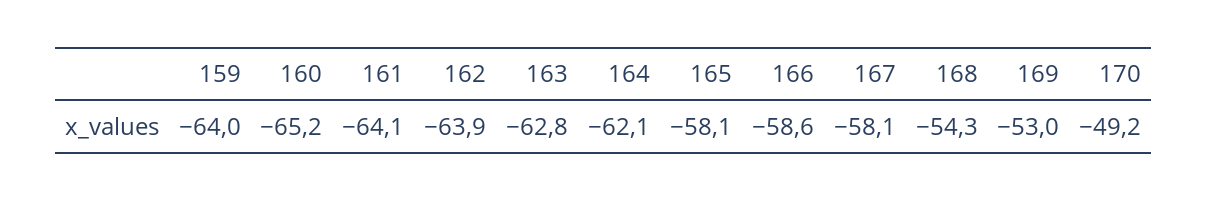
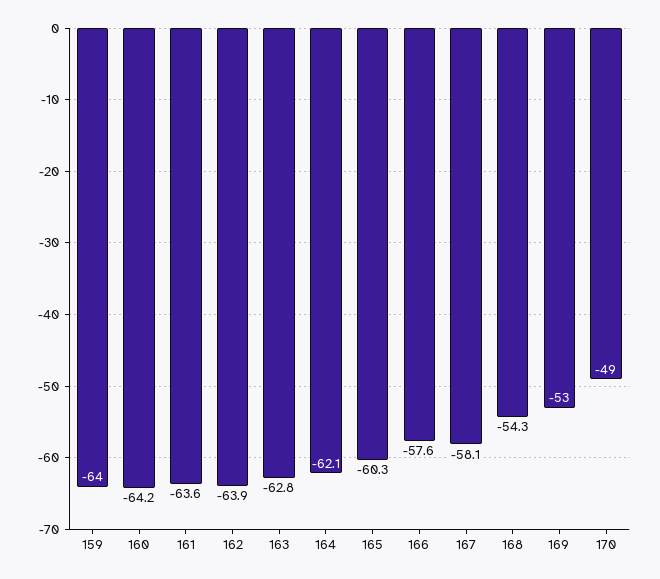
160: -65.2 -> -64.2
161: -64.1 -> -63.6
165: -58.1 -> -60.3
166: -58.6 -> -57.6
170: -49.2 -> -49

